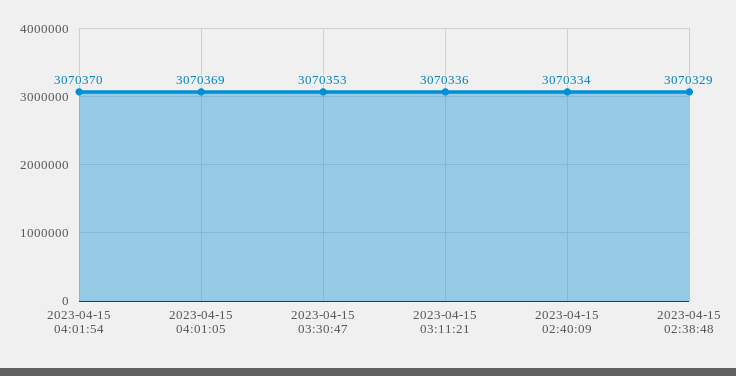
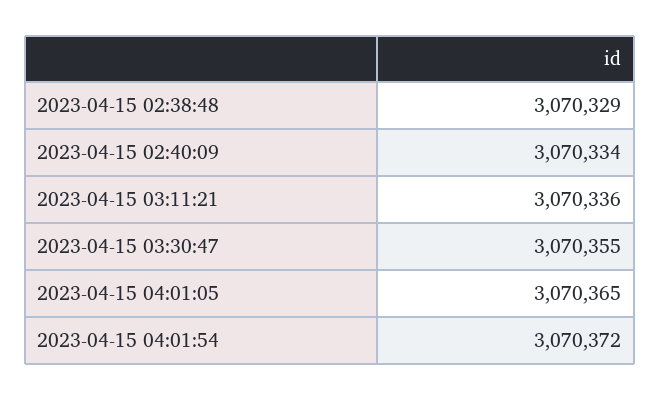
2023-04-15 04:01:54: 3070370 -> 3070372
2023-04-15 04:01:05: 3070369 -> 3070365
2023-04-15 03:30:47: 3070353 -> 3070355

